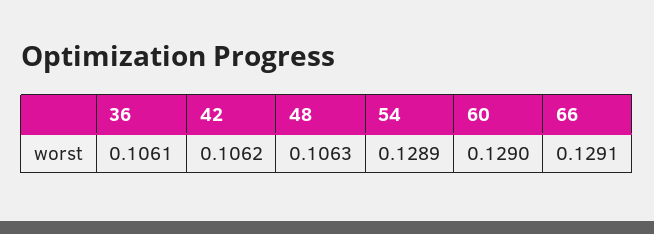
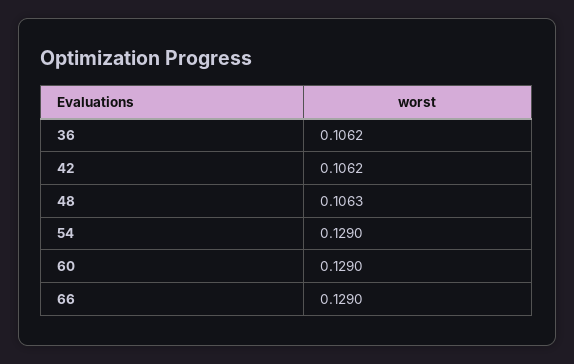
36: 0.1061 -> 0.1062
54: 0.1289 -> 0.129
66: 0.1291 -> 0.129

